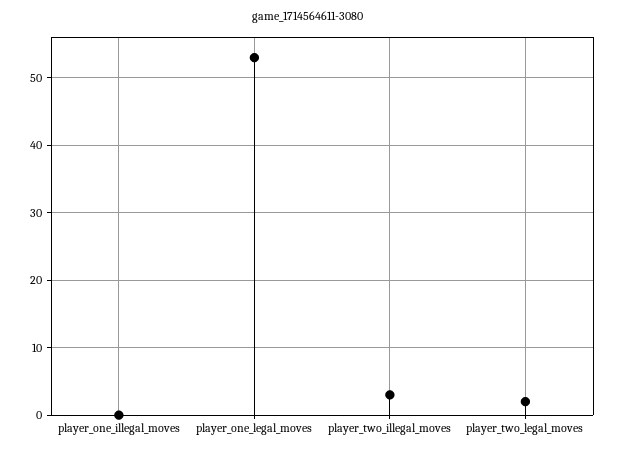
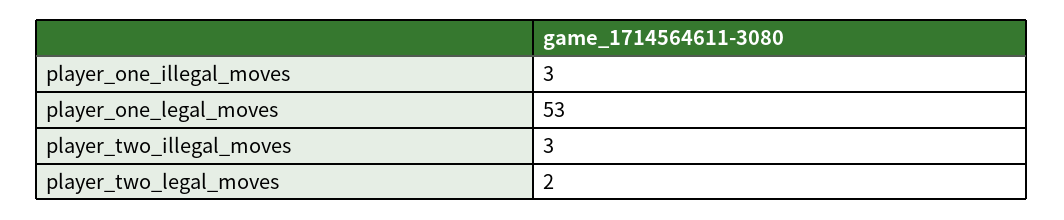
player_one_illegal_moves: 0 -> 3

